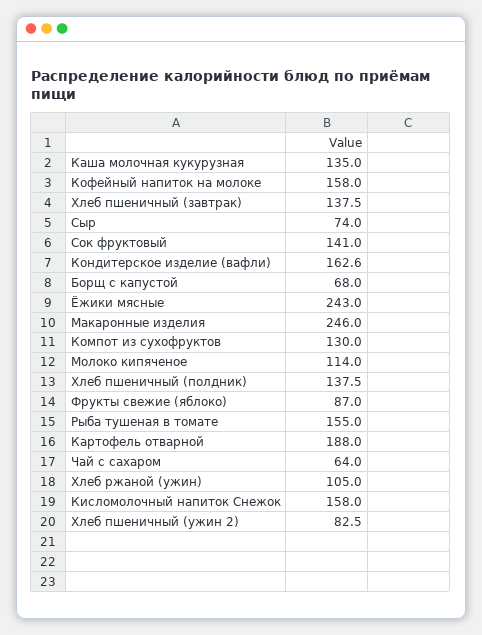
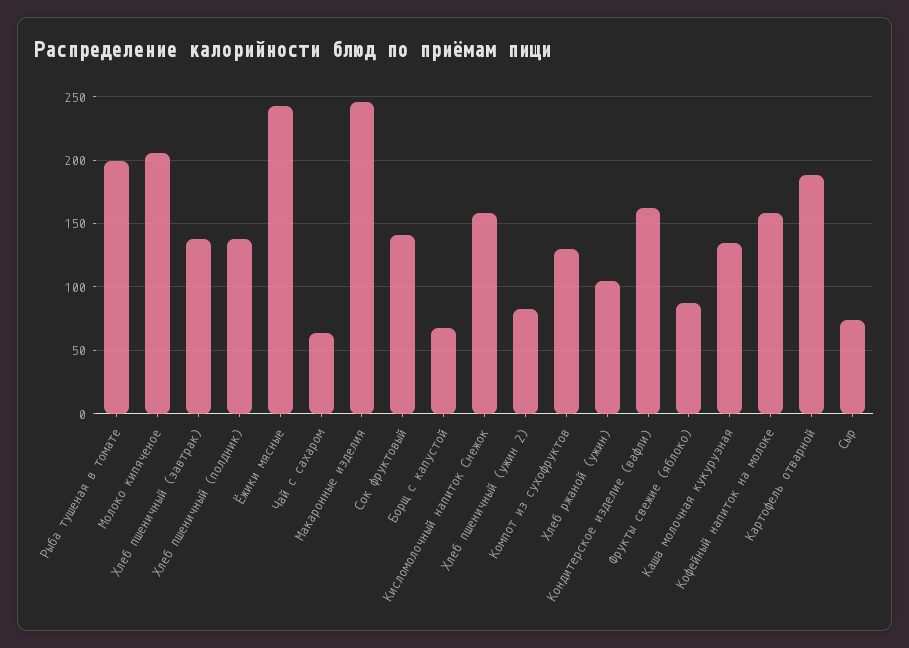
Молоко кипяченое: 114 -> 205
Рыба тушеная в томате: 155 -> 200

